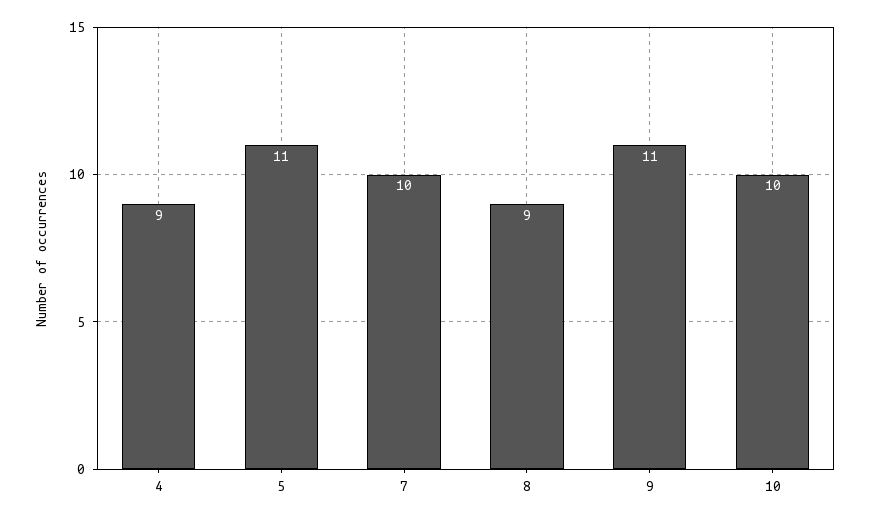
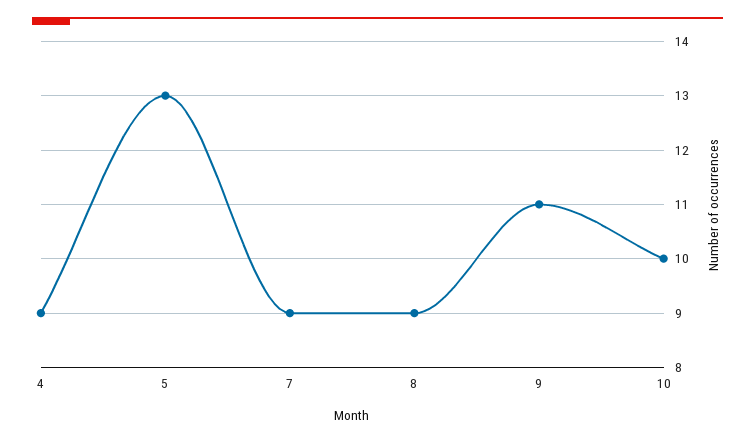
5: 11 -> 13
7: 10 -> 9

